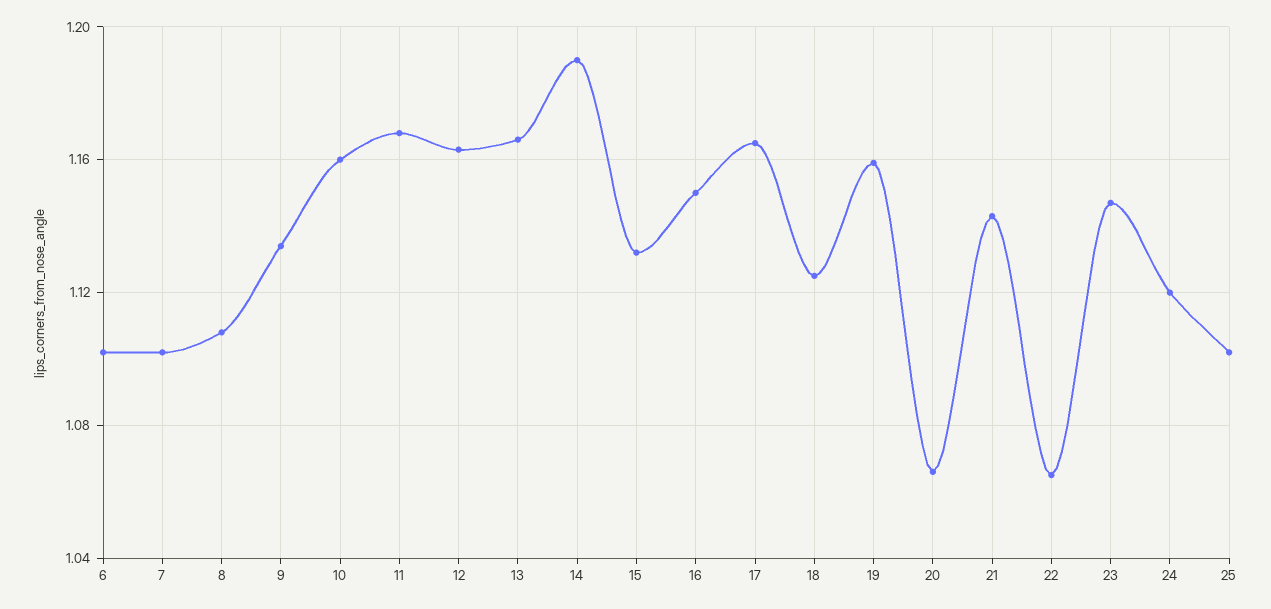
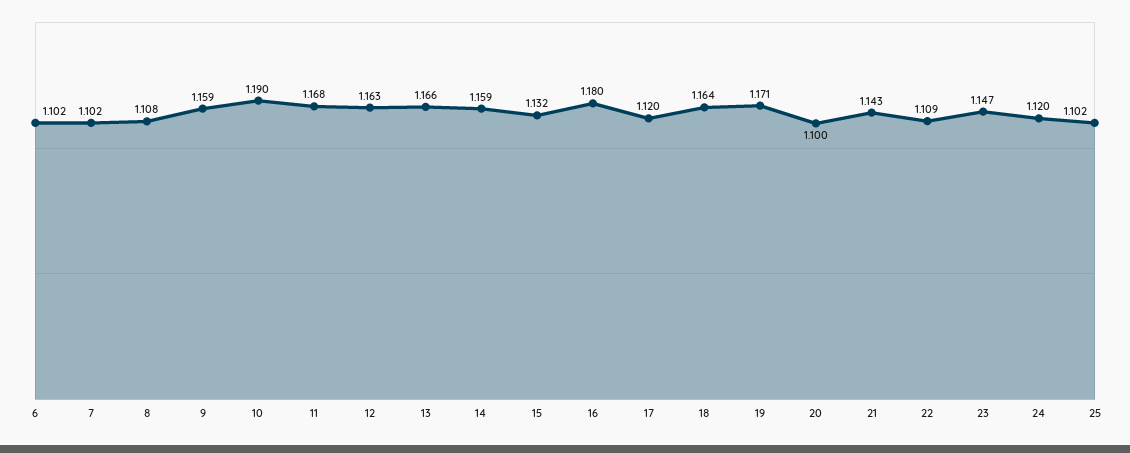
9: 1.135 -> 1.159
10: 1.16 -> 1.19
14: 1.19 -> 1.159
16: 1.15 -> 1.18
17: 1.165 -> 1.12
18: 1.125 -> 1.164
19: 1.16 -> 1.171
20: 1.065 -> 1.1
22: 1.065 -> 1.109

